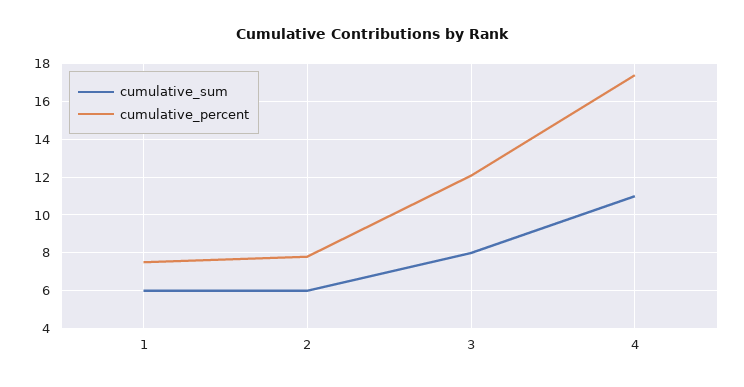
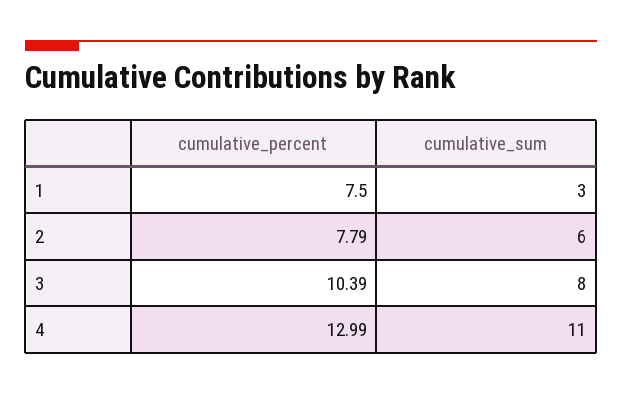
cumulative_sum, 1: 6 -> 3
cumulative_percent, 3: 12 -> 10.39
cumulative_percent, 4: 17.5 -> 12.99

